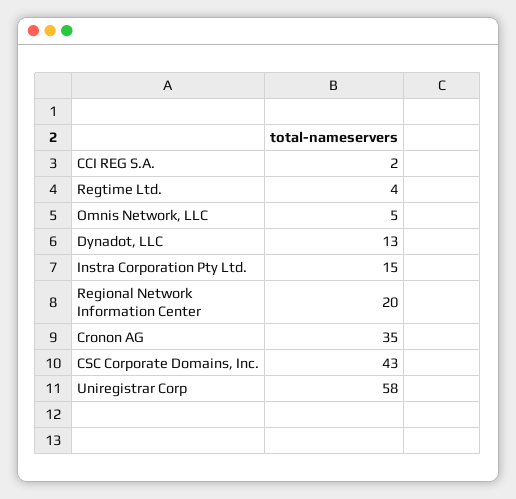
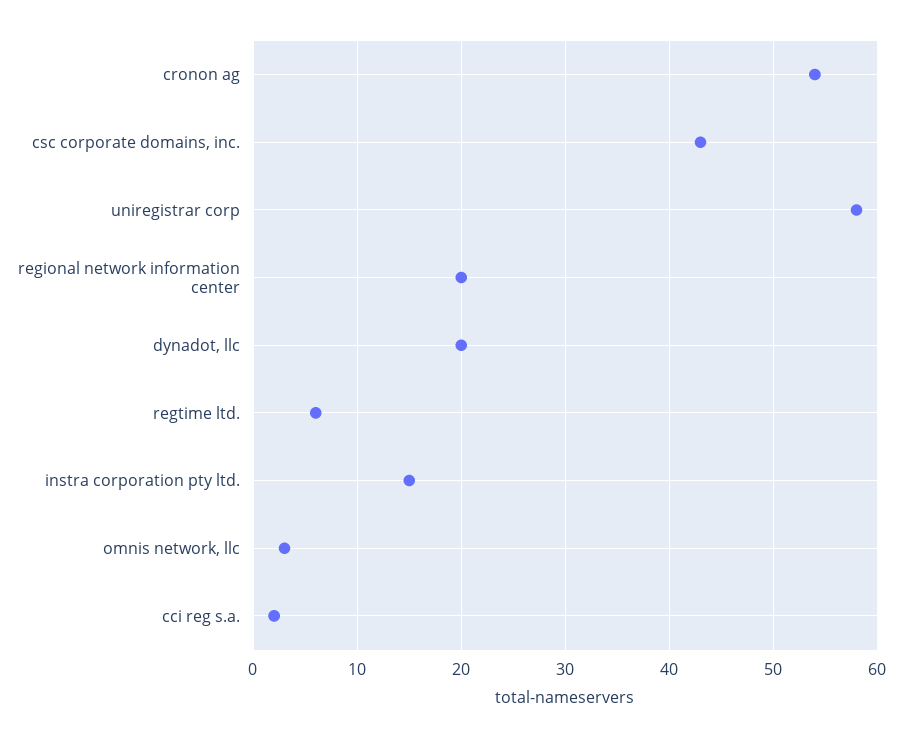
Regtime Ltd.: 4 -> 6
Omnis Network, LLC: 5 -> 3
Dynadot, LLC: 13 -> 20
Cronon AG: 35 -> 54

